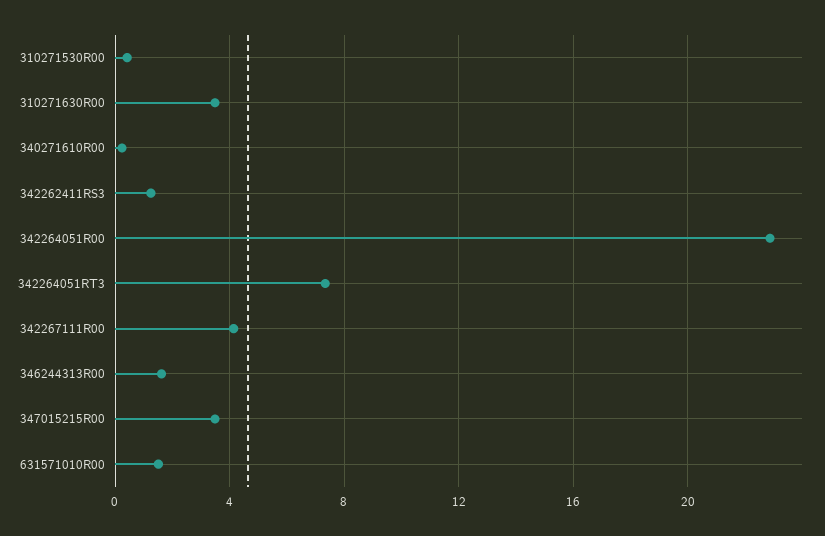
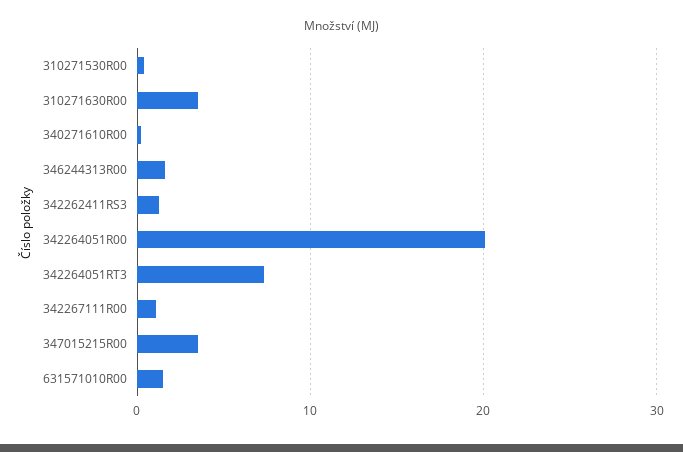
342264051R00: 23 -> 20
342267111R00: 4 -> 1

